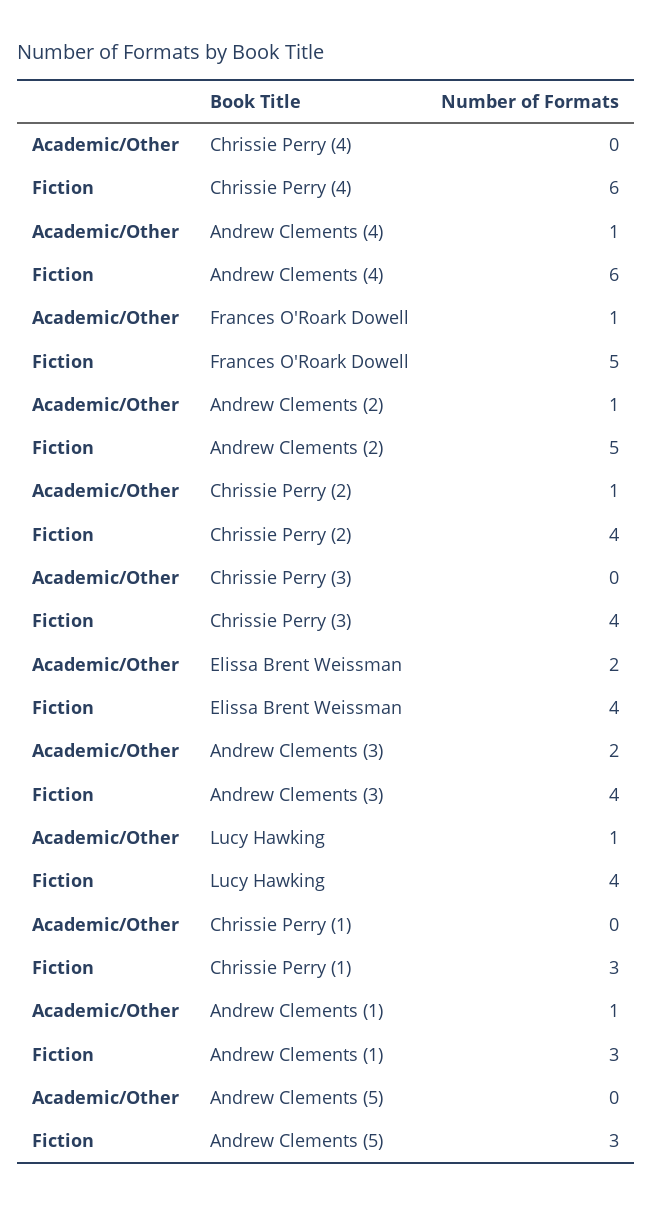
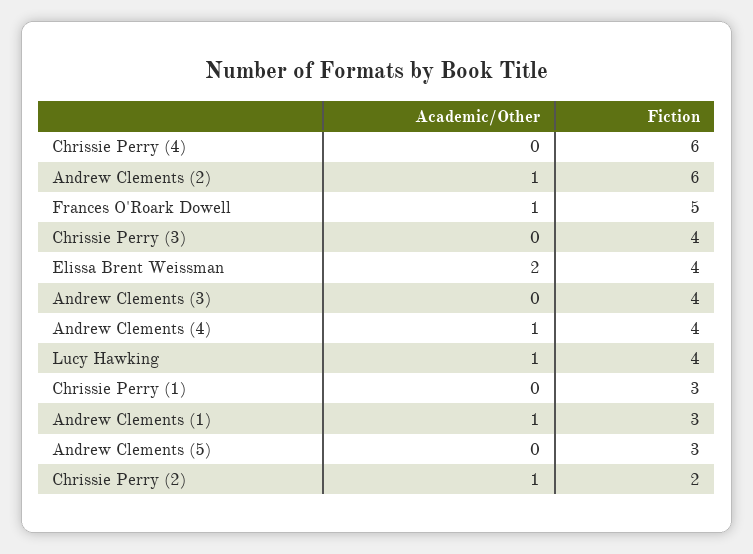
Fiction, Andrew Clements (4): 6 -> 4
Fiction, Andrew Clements (2): 5 -> 6
Fiction, Chrissie Perry (2): 4 -> 2
Academic/Other, Andrew Clements (3): 2 -> 0

